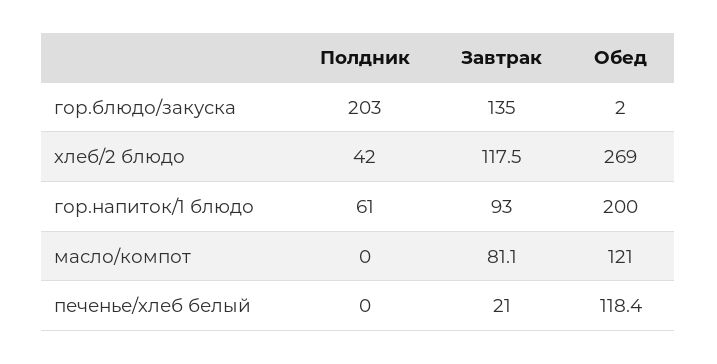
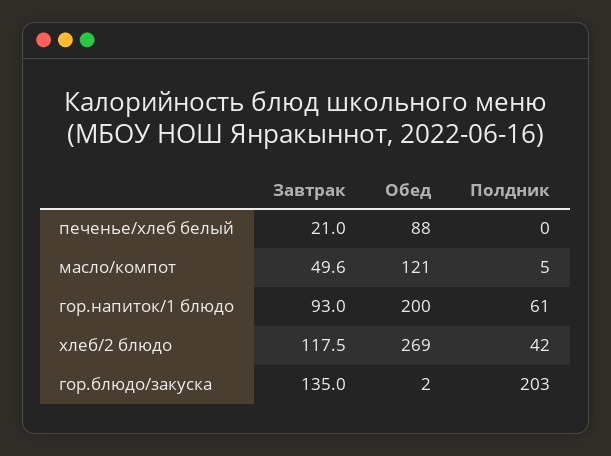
Полдник, масло/компот: 0 -> 5
Завтрак, масло/компот: 81.1 -> 49.6
Обед, печенье/хлеб белый: 118.4 -> 88

